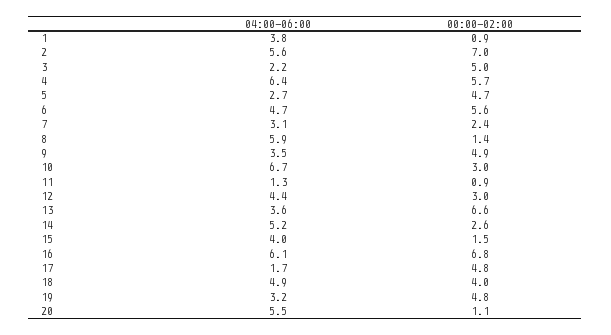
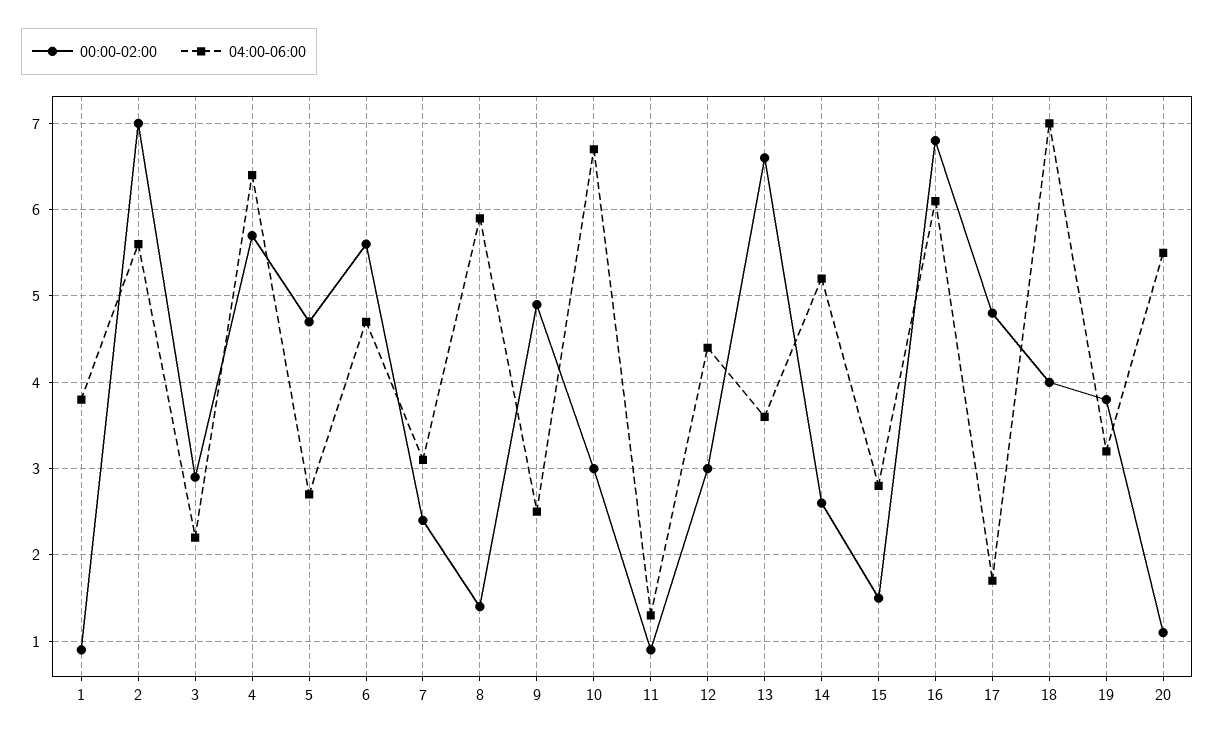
00:00-02:00, 3: 5 -> 2.9
04:00-06:00, 9: 3.5 -> 2.5
04:00-06:00, 15: 4 -> 2.8
04:00-06:00, 18: 4.9 -> 7
00:00-02:00, 19: 4.8 -> 3.8

